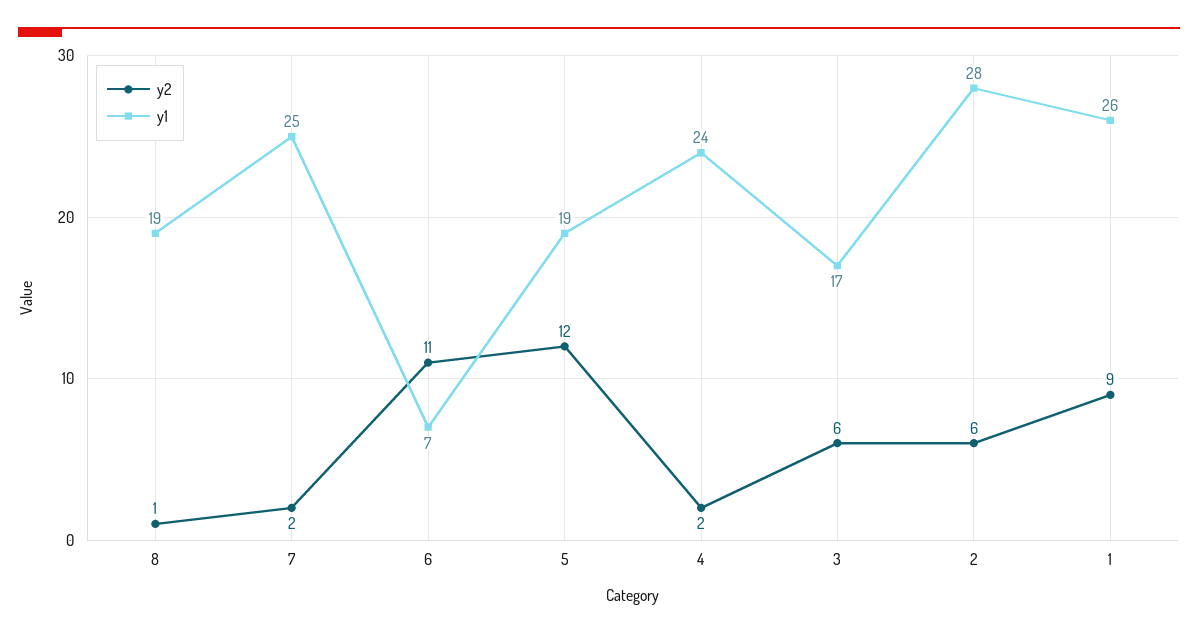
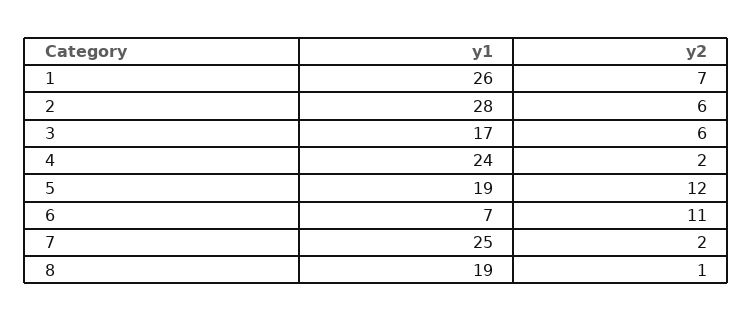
y2, 1: 9 -> 7

